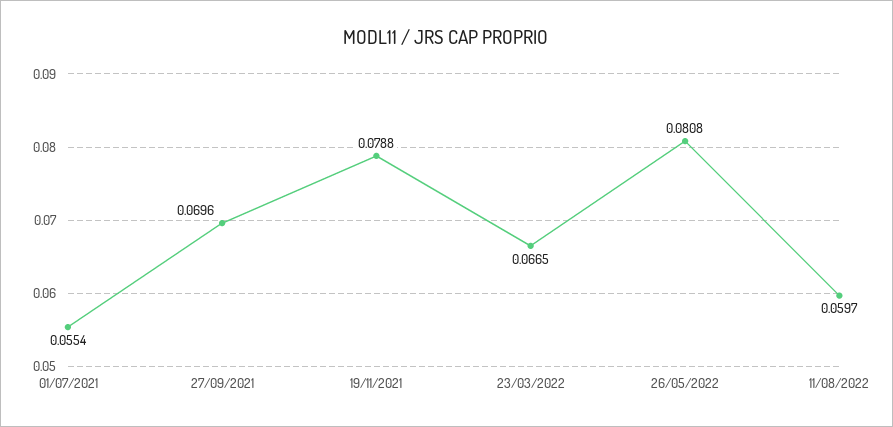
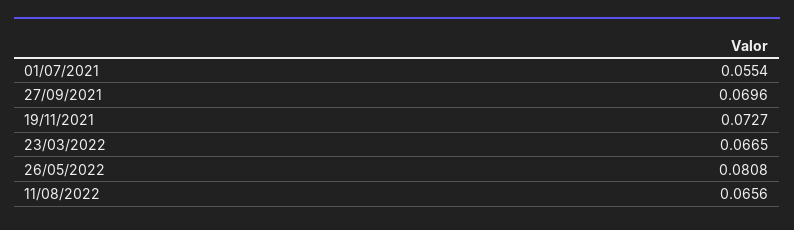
19/11/2021: 0.0788 -> 0.0727
11/08/2022: 0.0597 -> 0.0656

